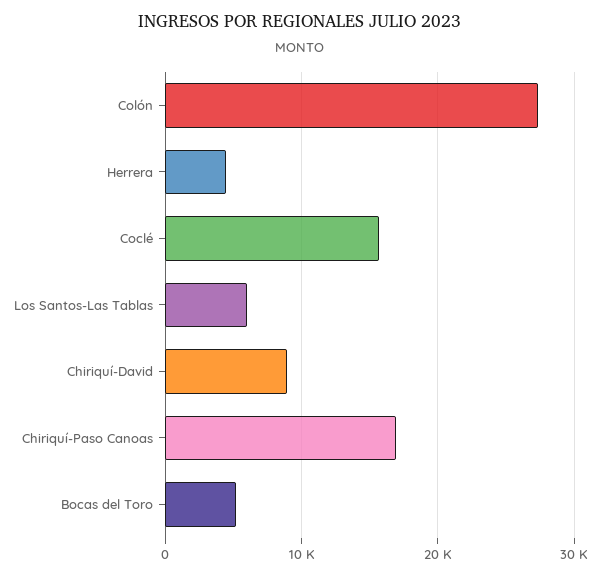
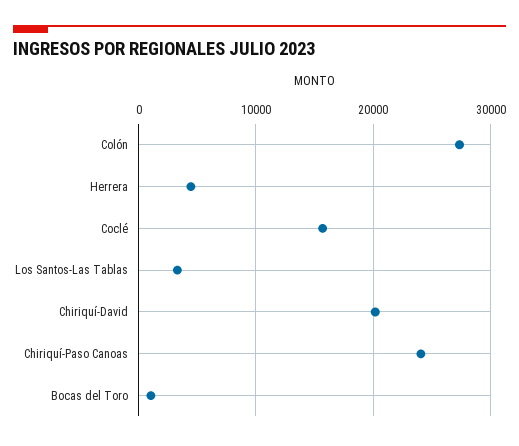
Los Santos-Las Tablas: 6000 -> 3000
Chiriquí-David: 9000 -> 20000
Chiriquí-Paso Canoas: 17000 -> 24000
Bocas del Toro: 5000 -> 1000

